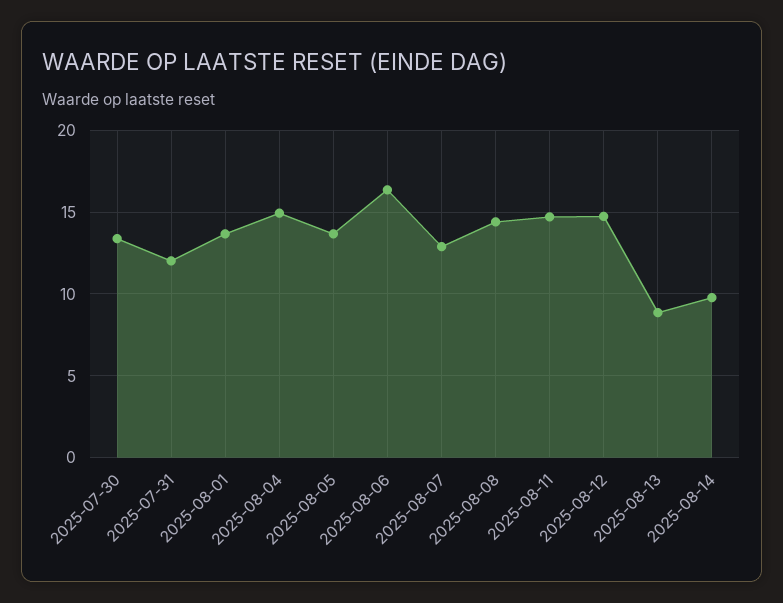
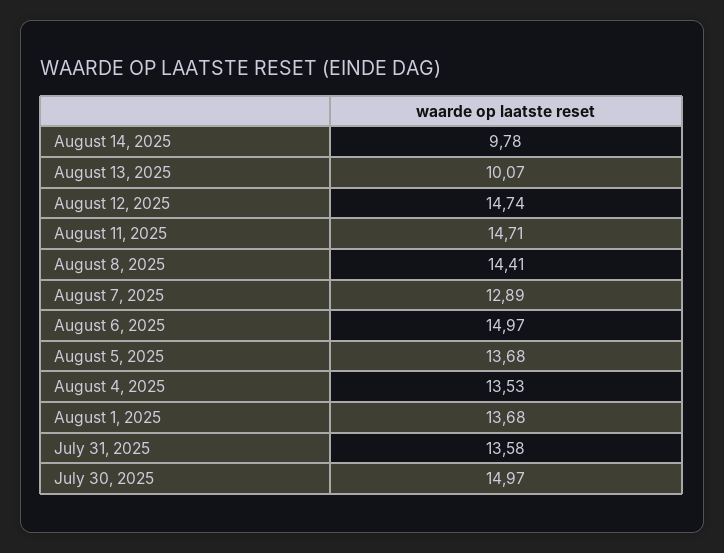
2025-07-30: 13.5 -> 14.97
2025-07-31: 12 -> 13.58
2025-08-04: 15 -> 13.53
2025-08-06: 16.5 -> 14.97
2025-08-13: 9 -> 10.07

